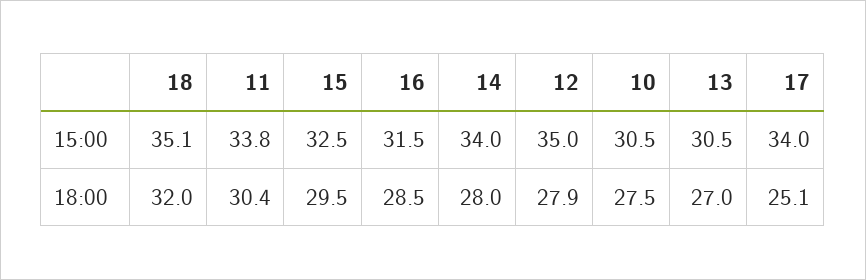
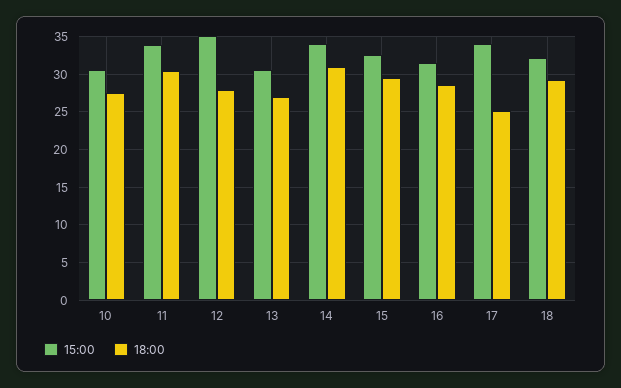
15:00, 18: 35.1 -> 32
18:00, 18: 32 -> 29
18:00, 14: 28 -> 31

